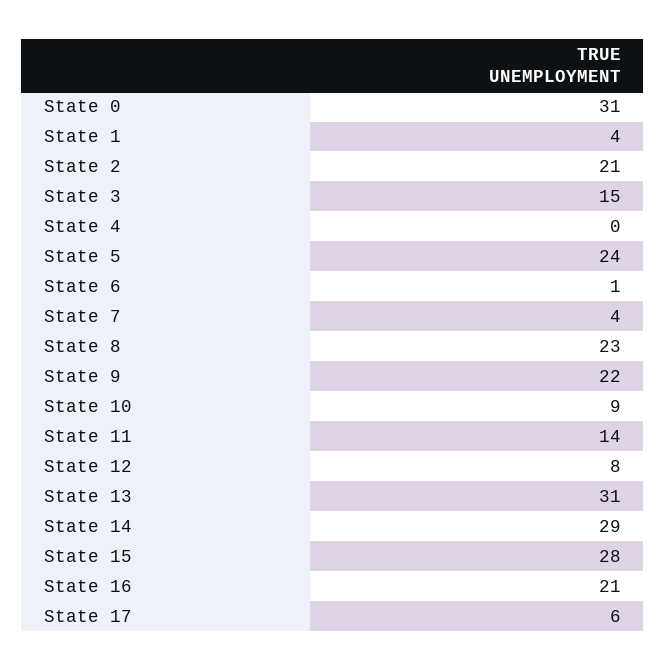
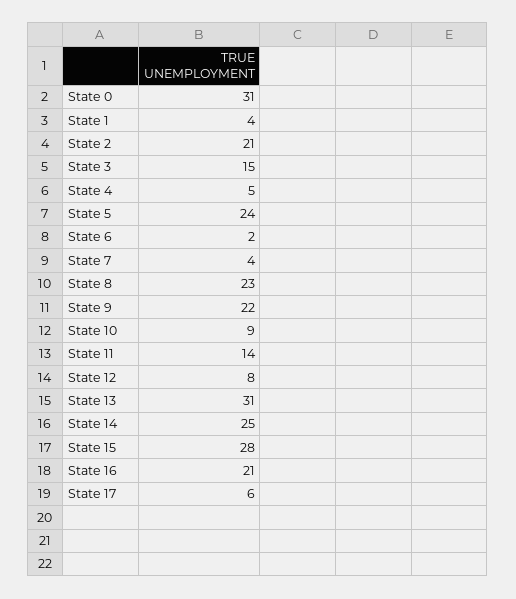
State 4: 0 -> 5
State 6: 1 -> 2
State 14: 29 -> 25

